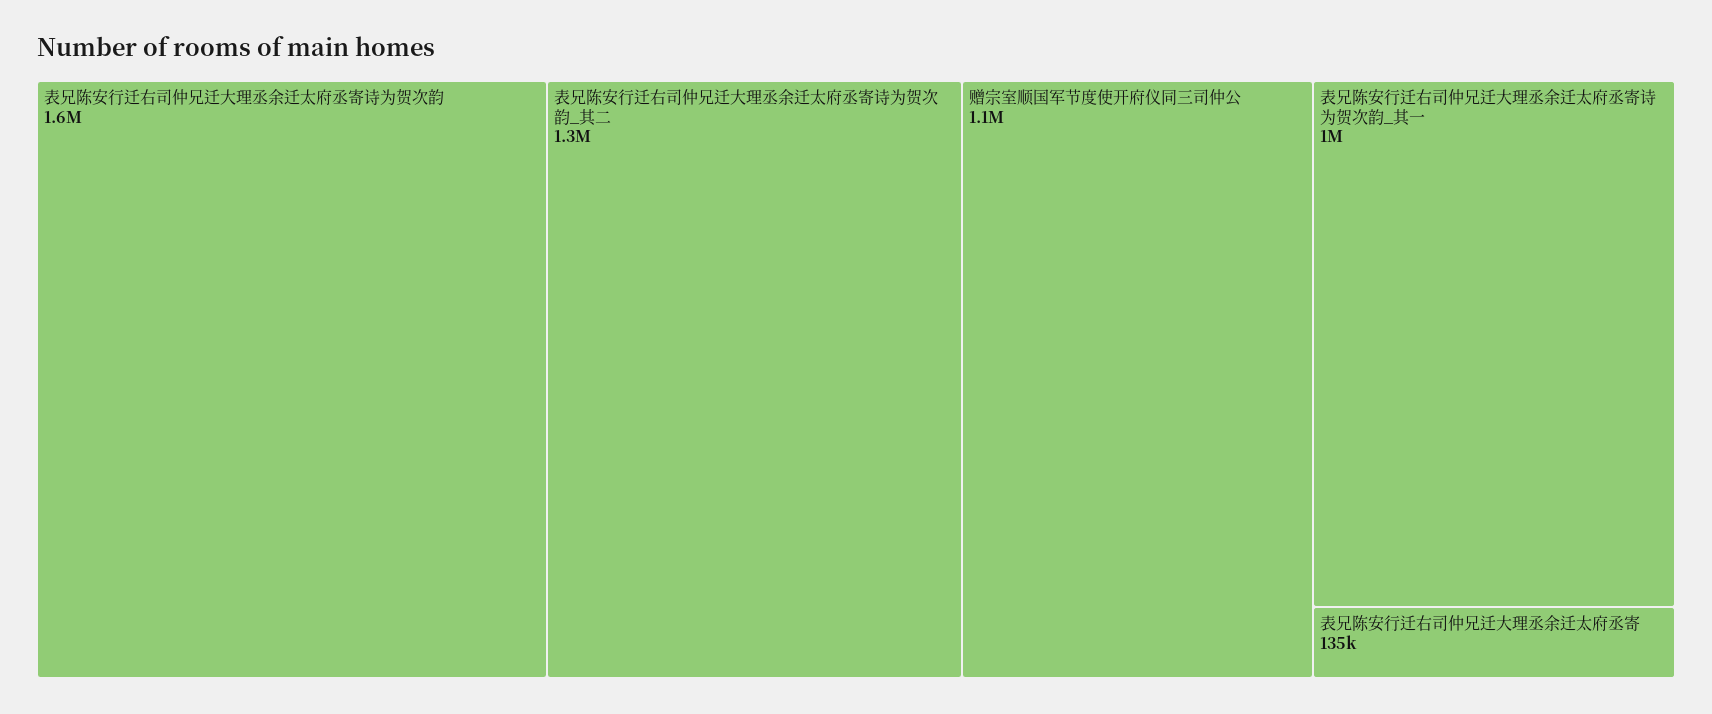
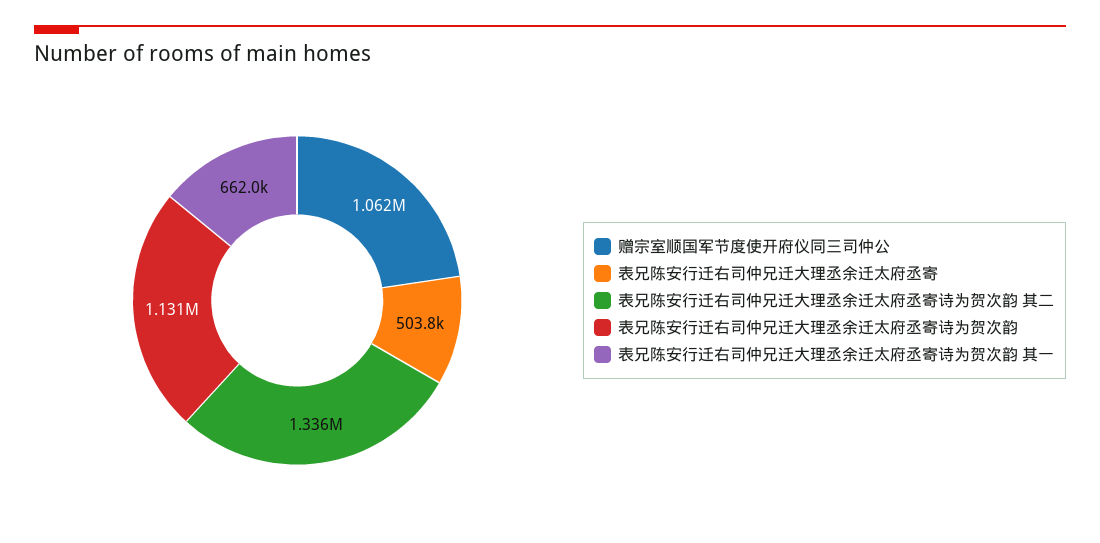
表兄陈安行迁右司仲兄迁大理丞余迁太府丞寄诗为贺次韵: 1600000 -> 1131000
表兄陈安行迁右司仲兄迁大理丞余迁太府丞寄诗为贺次韵_其一: 1000000 -> 662000
表兄陈安行迁右司仲兄迁大理丞余迁太府丞寄: 135000 -> 503800

